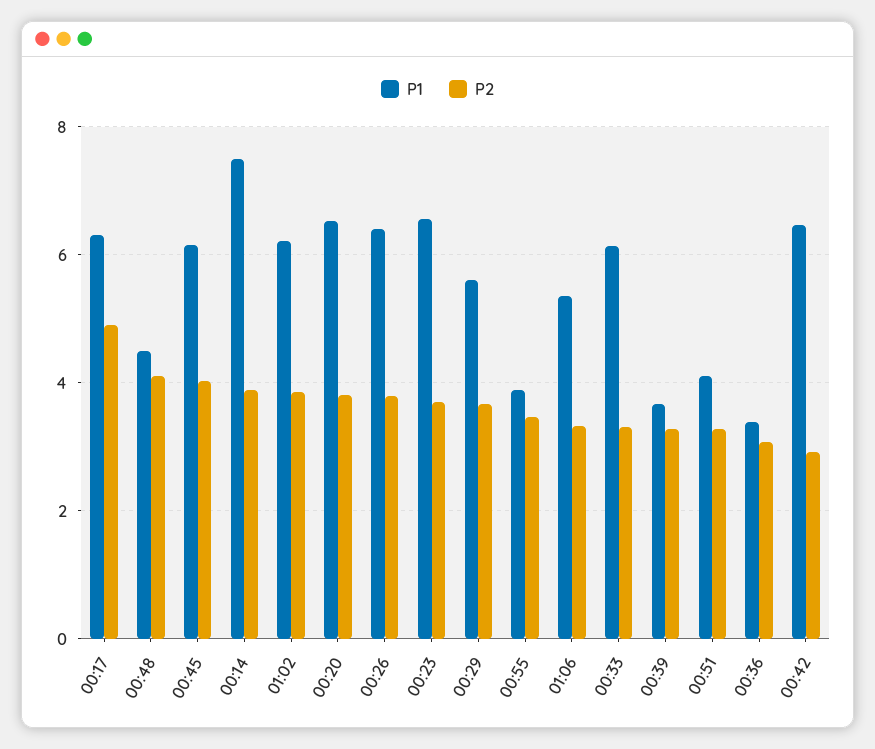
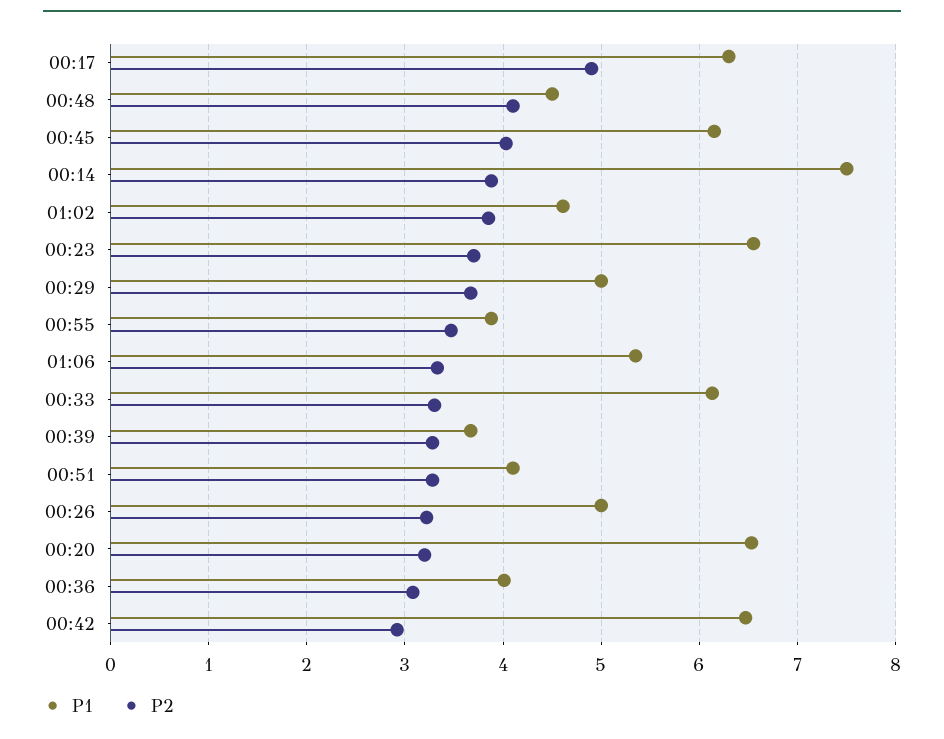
P1, 01:02: 6.2 -> 4.6
P2, 00:20: 3.8 -> 3.2
P1, 00:26: 6.4 -> 5
P2, 00:26: 3.8 -> 3.2
P1, 00:29: 5.6 -> 5
P1, 00:36: 3.4 -> 4

